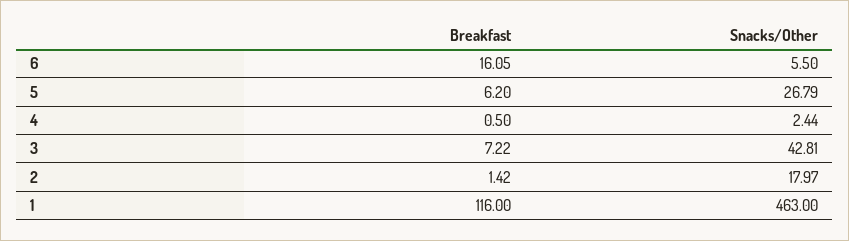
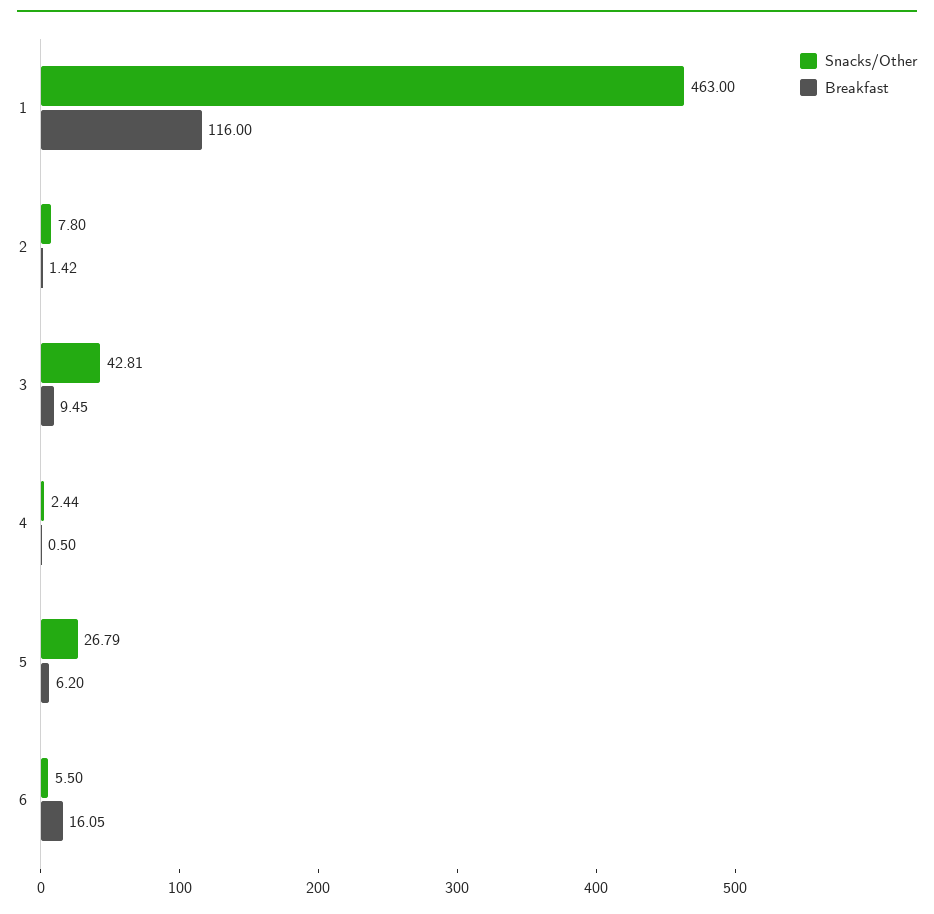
Breakfast, 3: 7.22 -> 9.45
Snacks/Other, 2: 17.97 -> 7.8

